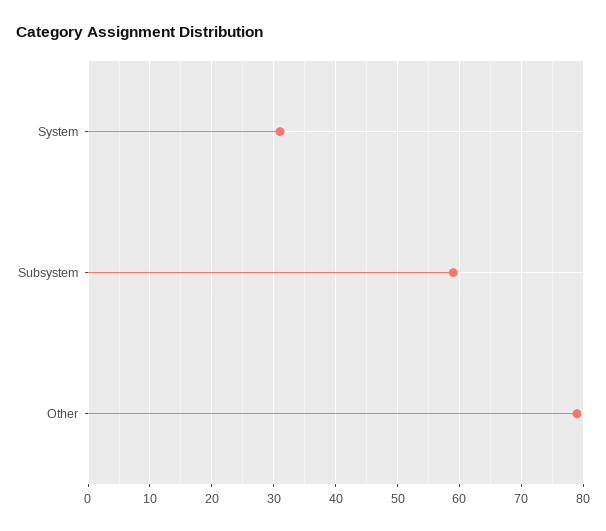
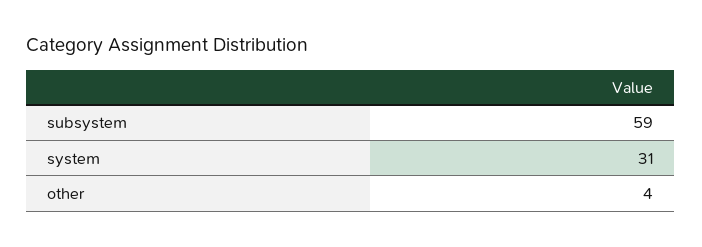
Other: 79 -> 4

